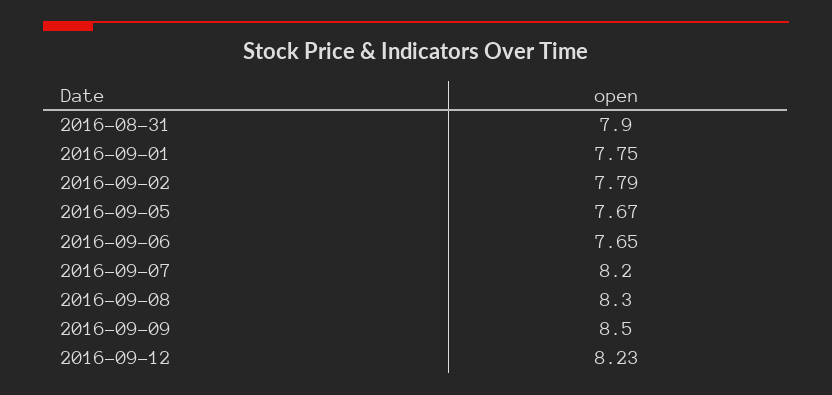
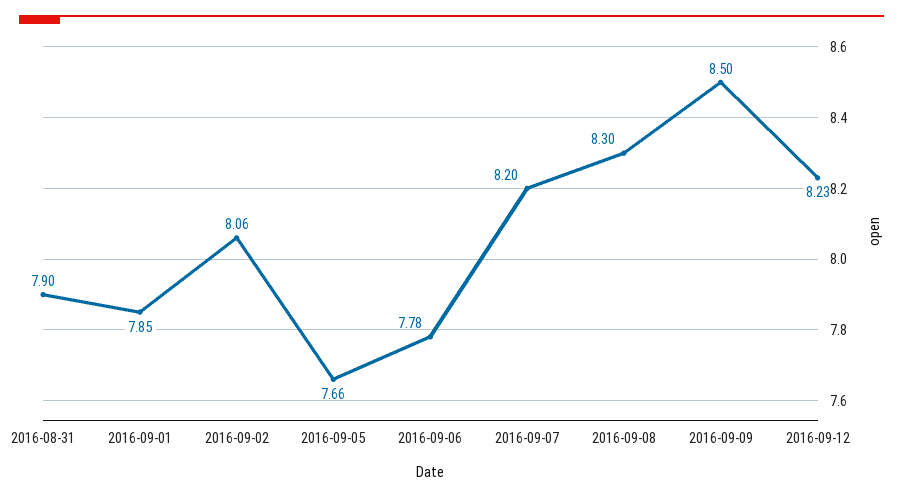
2016-09-01: 7.75 -> 7.85
2016-09-02: 7.79 -> 8.06
2016-09-05: 7.67 -> 7.66
2016-09-06: 7.65 -> 7.78

